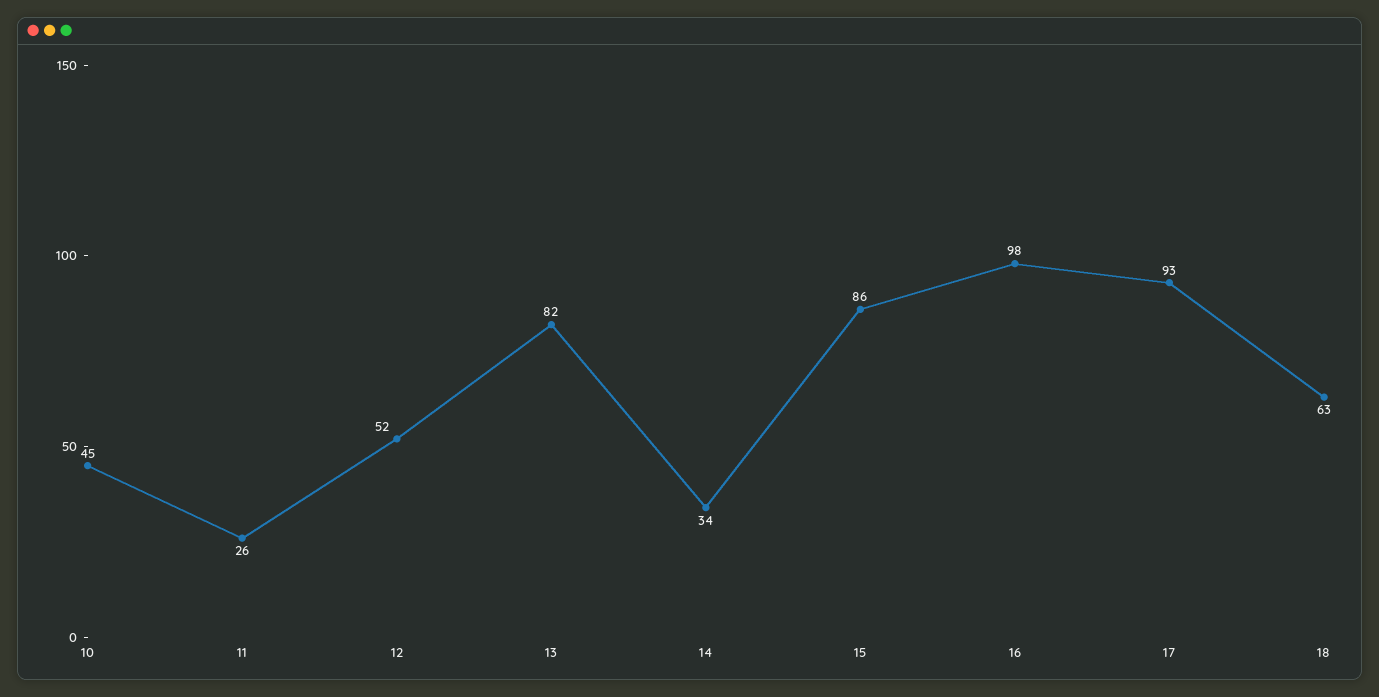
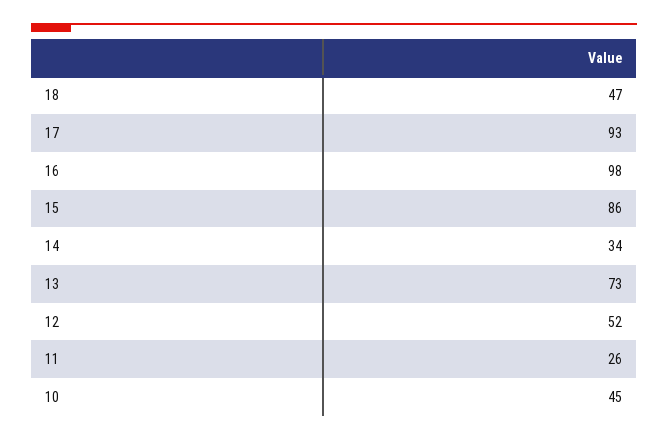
13: 82 -> 73
18: 63 -> 47

